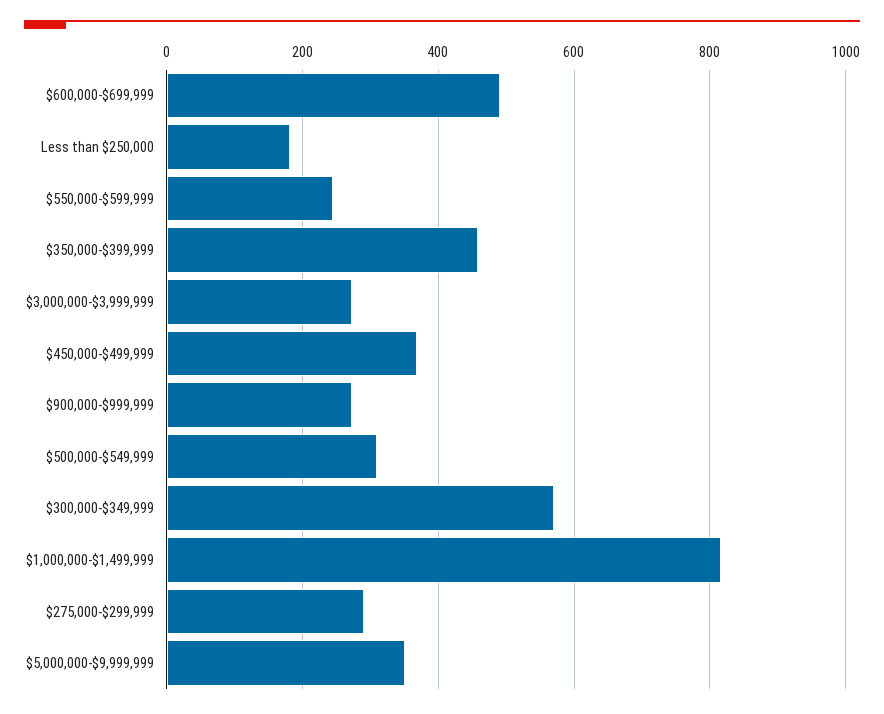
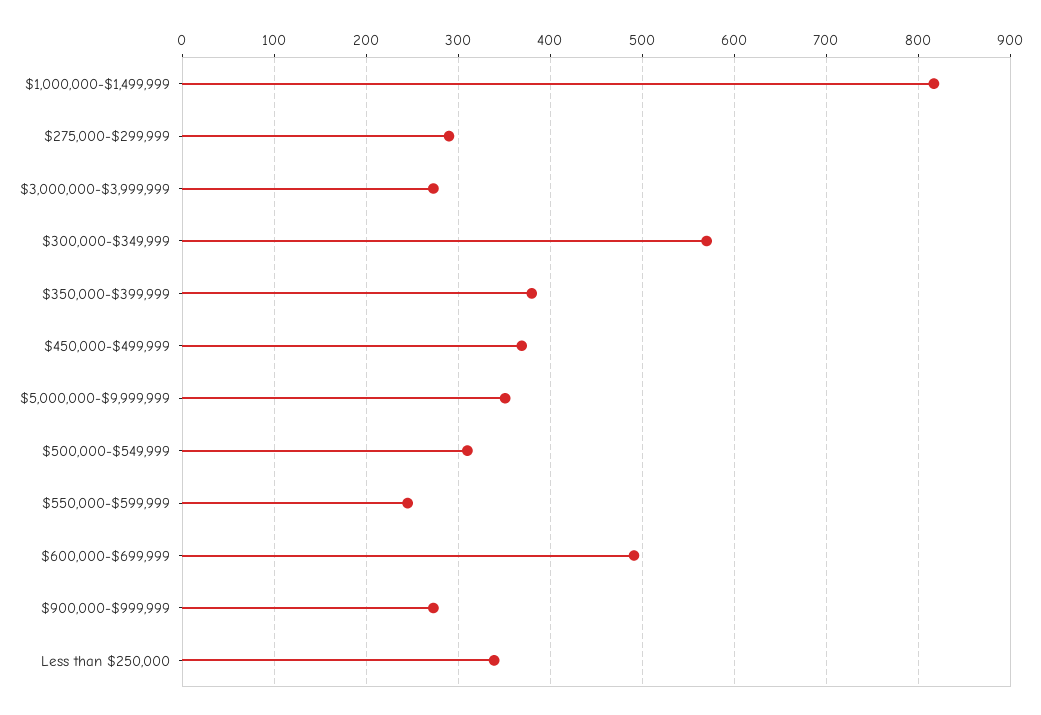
Less than $250,000: 180 -> 340
$350,000-$399,999: 460 -> 380

